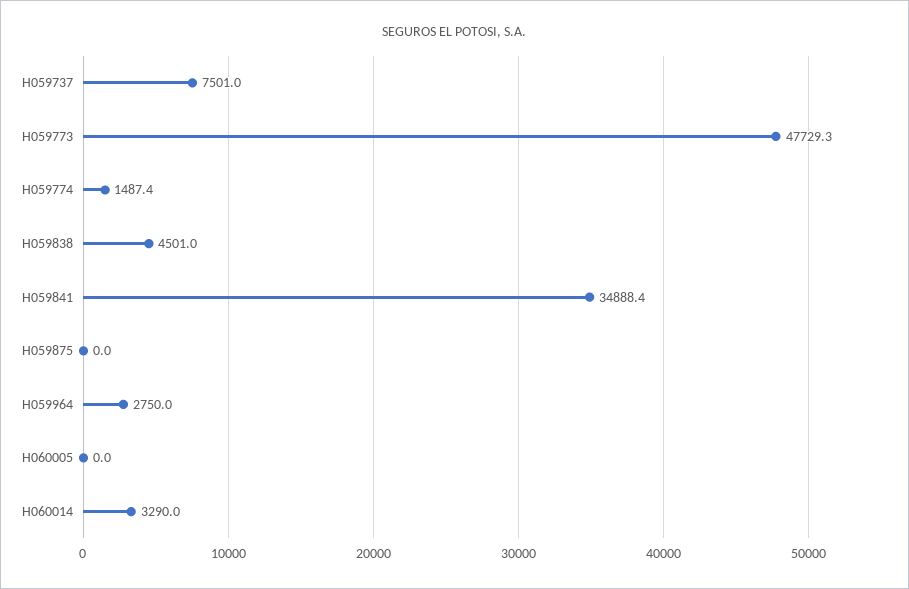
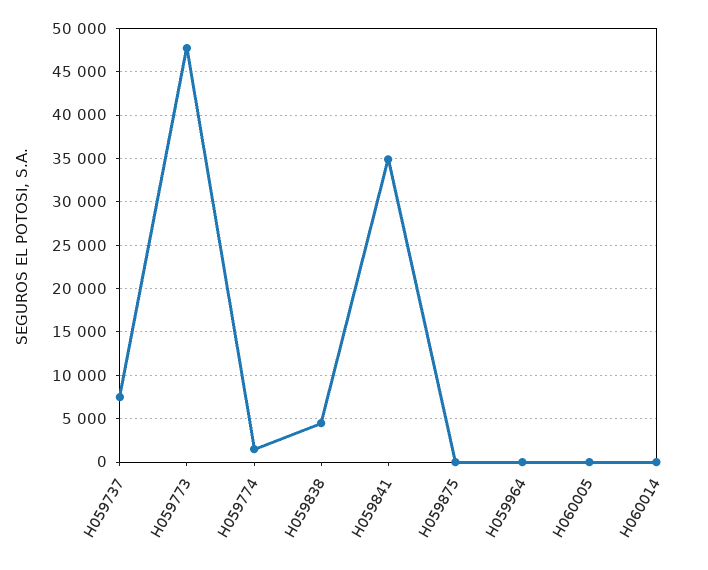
H059964: 2750 -> 0
H060014: 3290 -> 0

